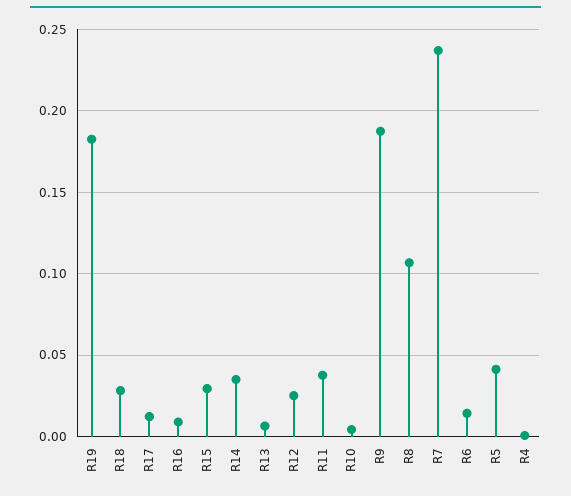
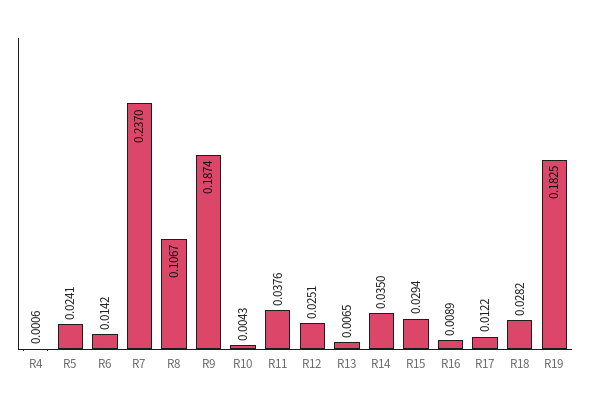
R5: 0.04 -> 0.0241

